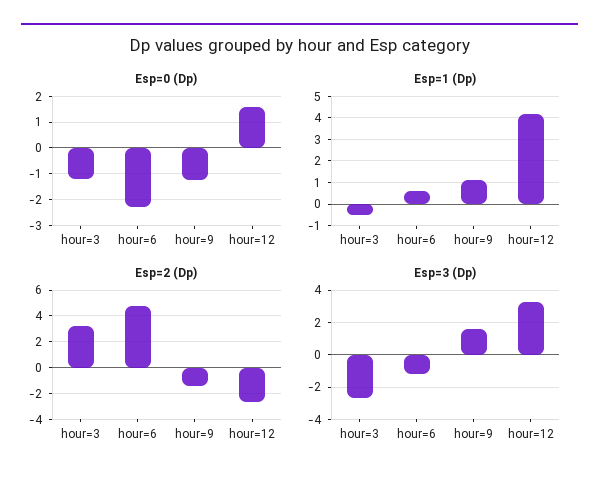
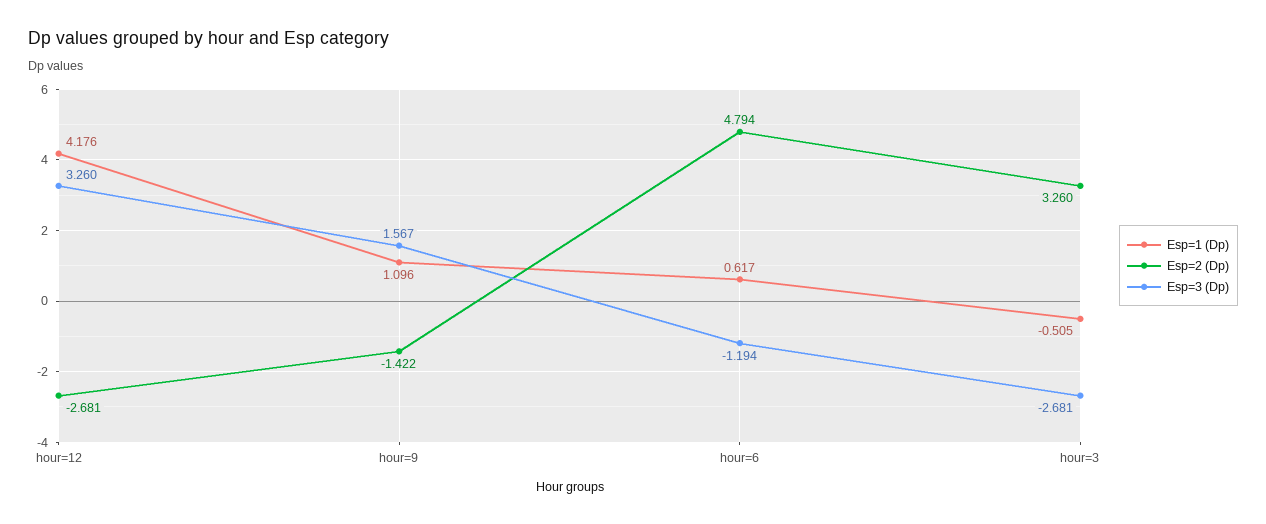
Esp=0 (Dp), hour=3: -1.25 -> none
Esp=0 (Dp), hour=6: -2.25 -> none
Esp=0 (Dp), hour=9: -1.25 -> none
Esp=0 (Dp), hour=12: 1.5 -> none

